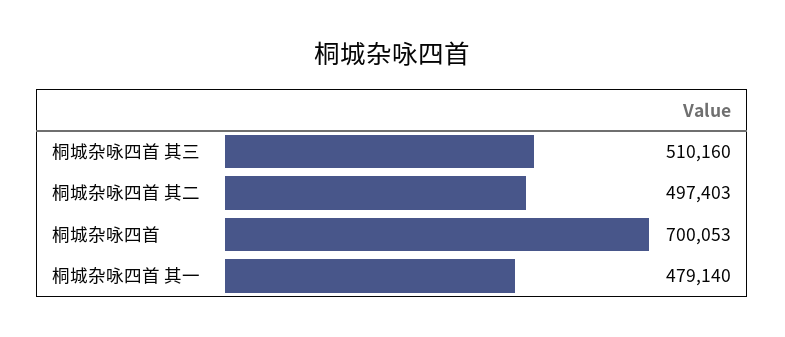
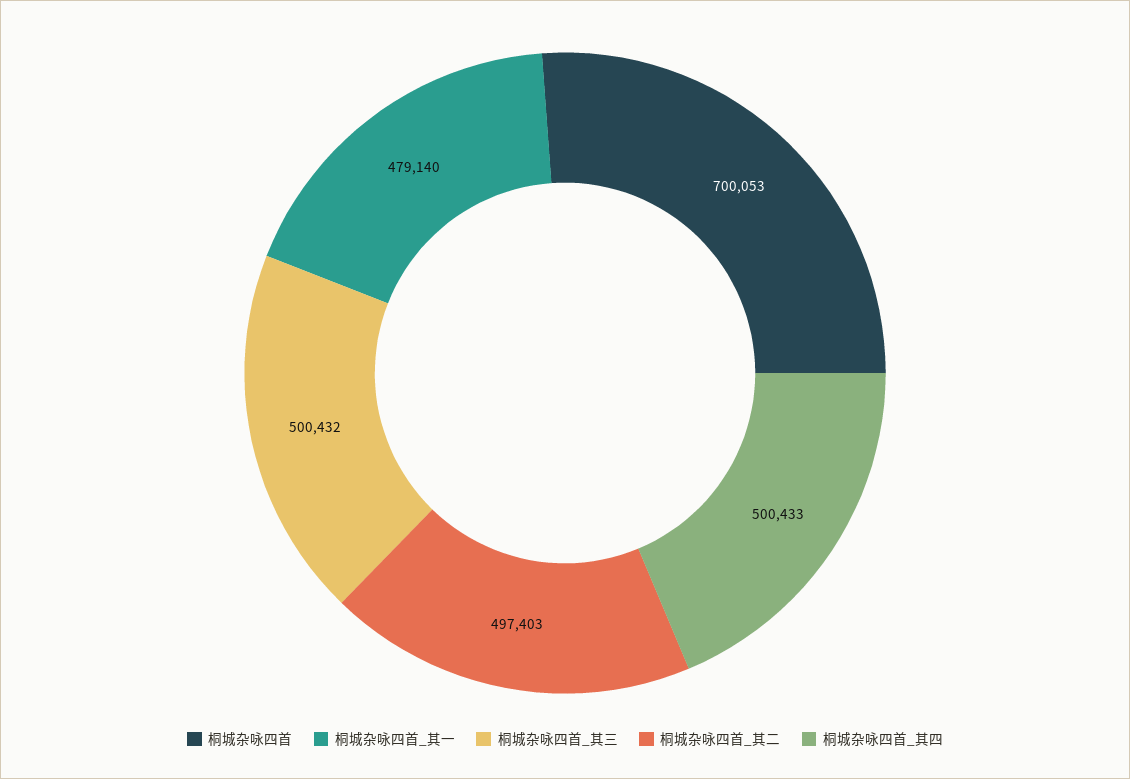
桐城杂咏四首 其三: 510160 -> 500432
桐城杂咏四首_其四: none -> 500433

